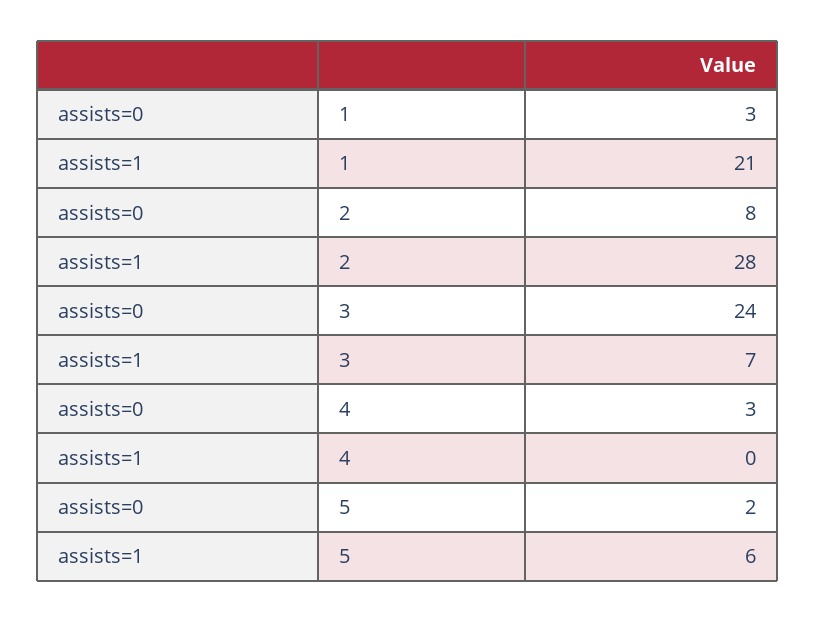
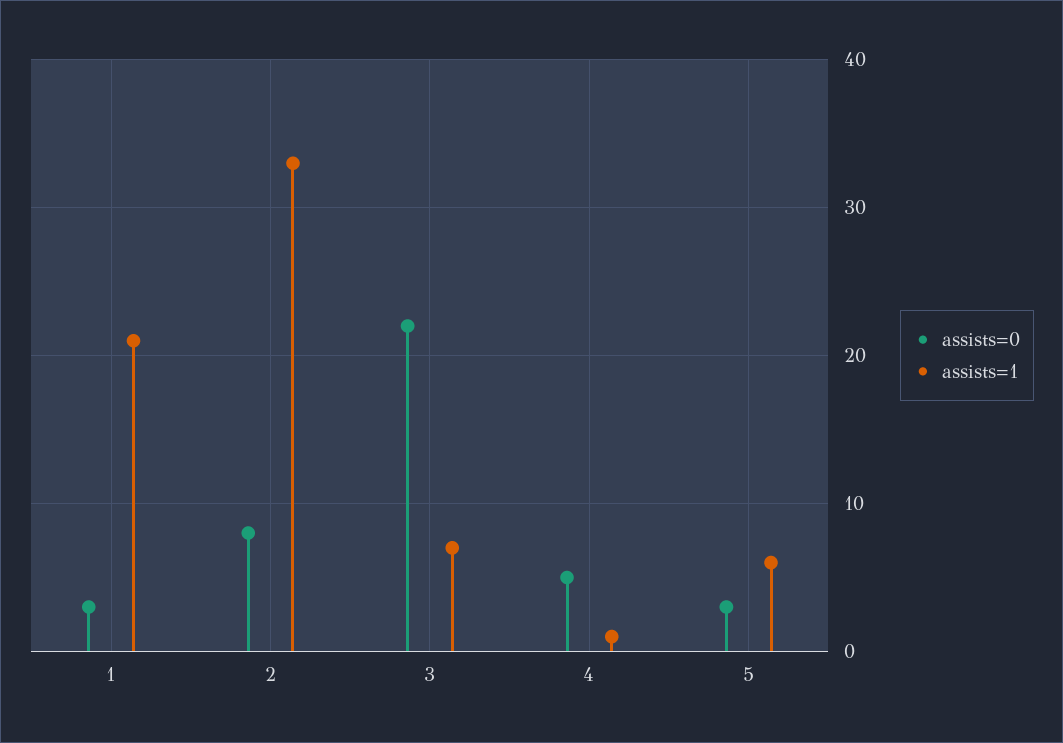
assists=1, 2: 28 -> 33
assists=0, 3: 24 -> 22
assists=0, 4: 3 -> 5
assists=1, 4: 0 -> 1
assists=0, 5: 2 -> 3

